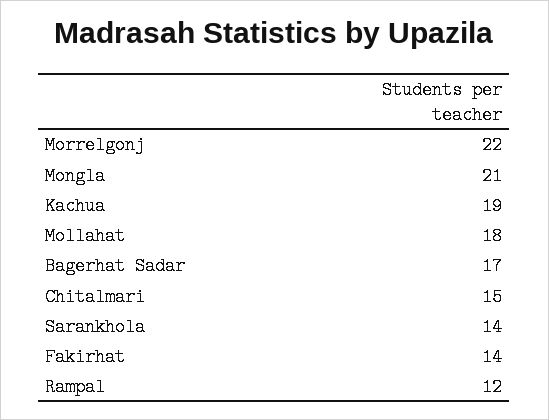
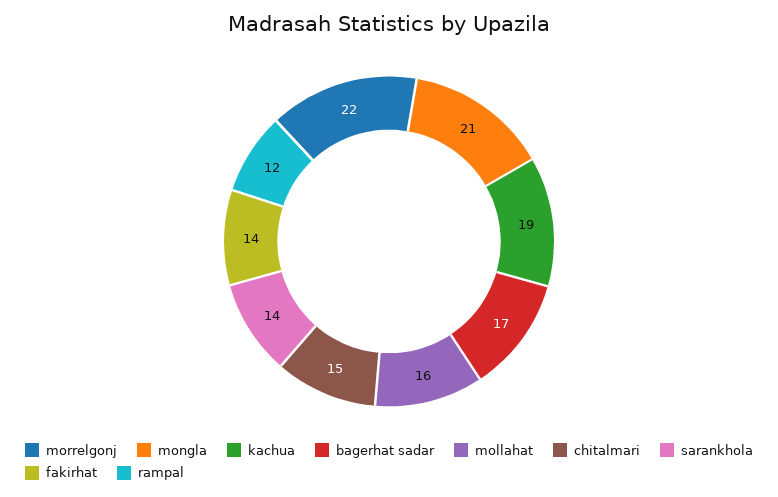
Mollahat: 18 -> 16

